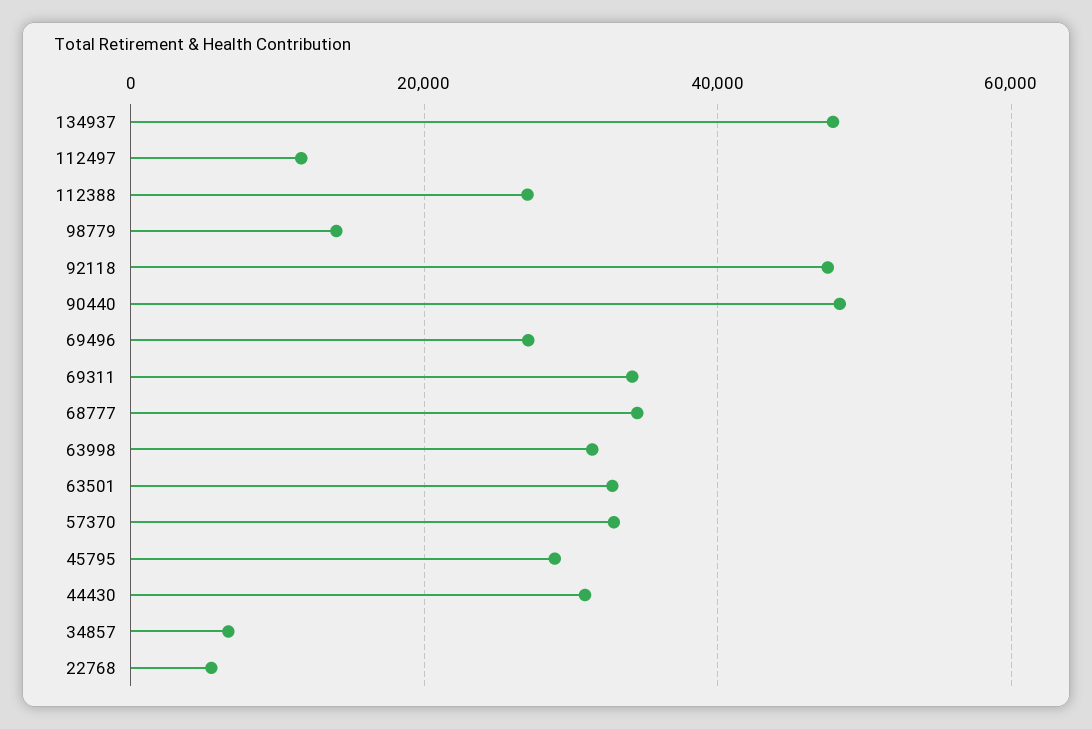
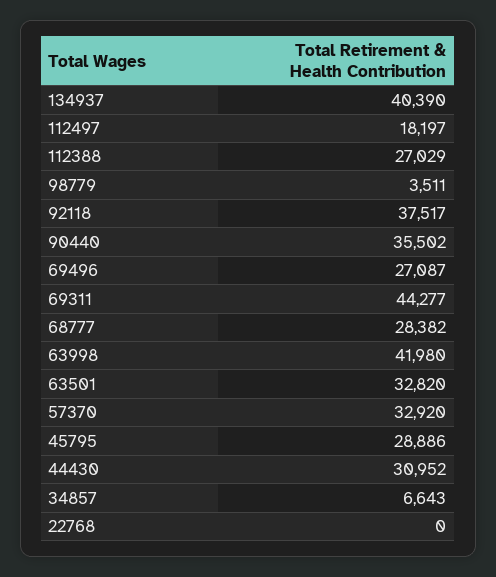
134937: 48000 -> 40390
112497: 12000 -> 18197
98779: 14000 -> 3511
92118: 48000 -> 37517
90440: 48000 -> 35502
69311: 34000 -> 44277
68777: 34000 -> 28382
63998: 32000 -> 41980
22768: 6000 -> 0

